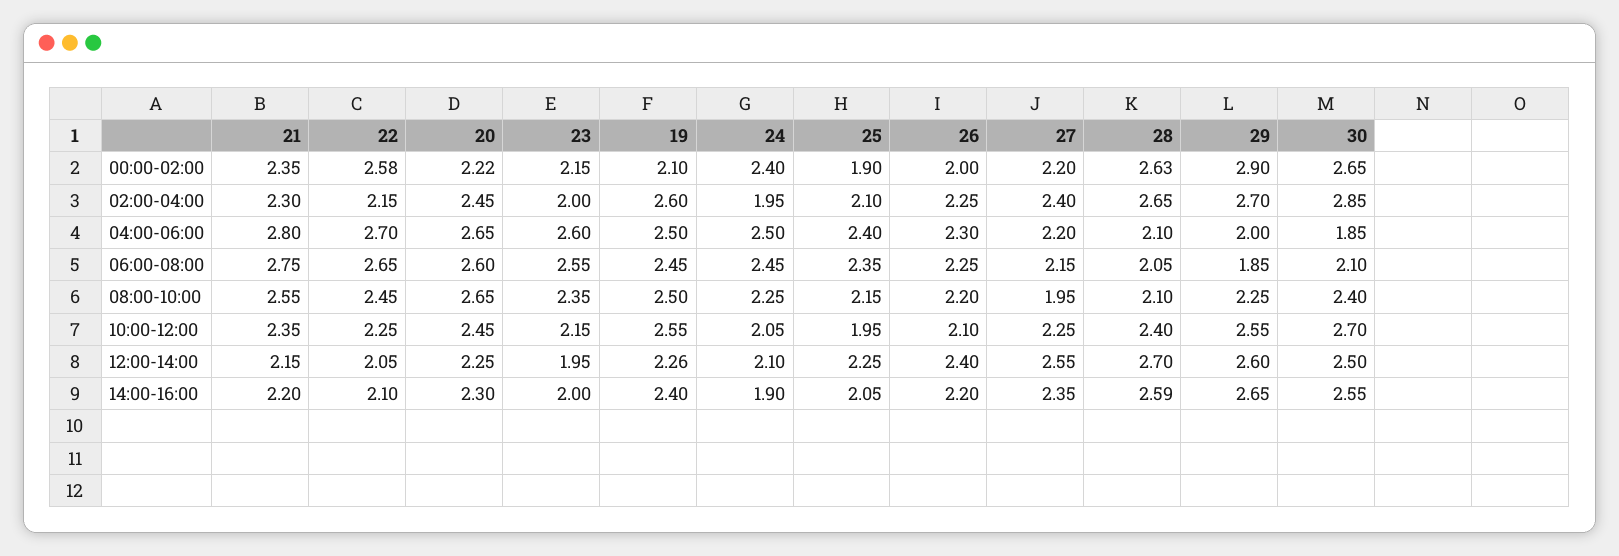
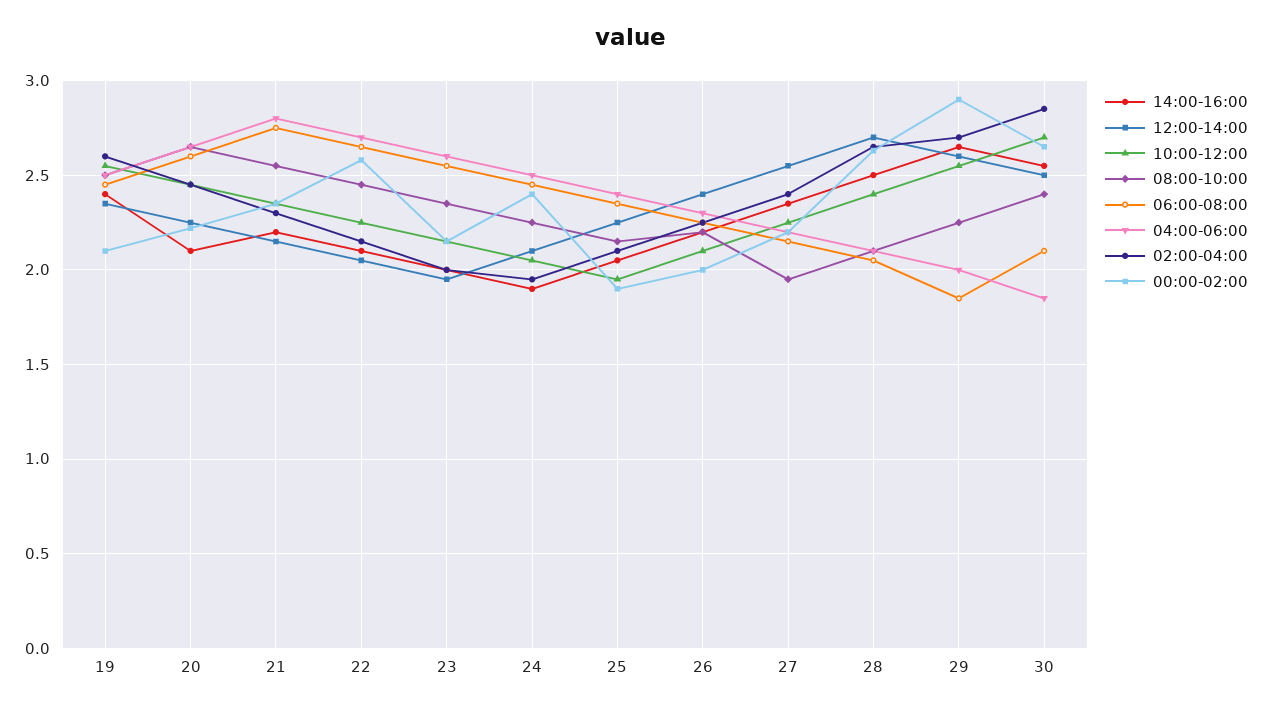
12:00-14:00, 19: 2.26 -> 2.35
14:00-16:00, 20: 2.3 -> 2.1
14:00-16:00, 28: 2.59 -> 2.5

